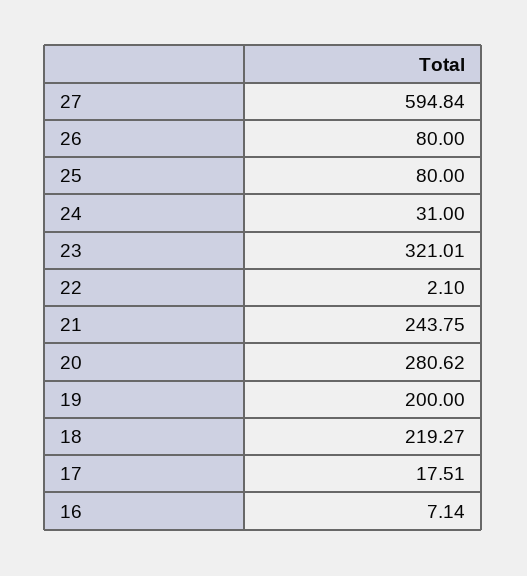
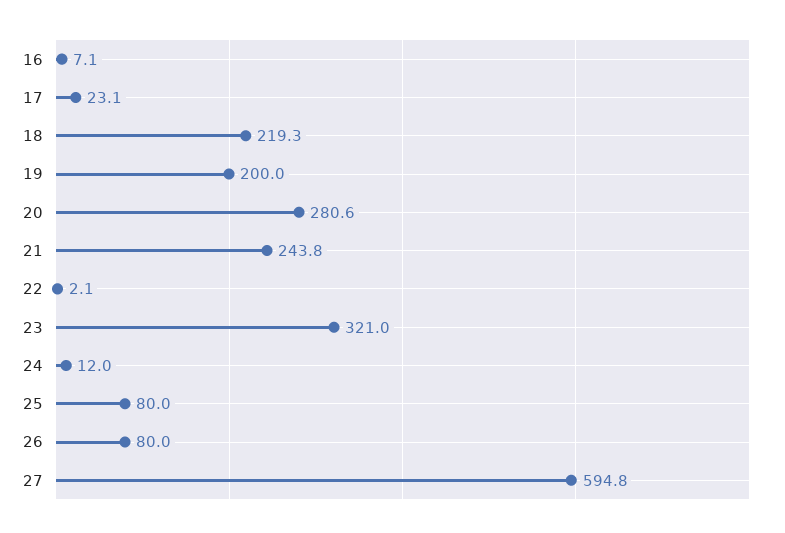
24: 31 -> 12
17: 17.51 -> 23.1

